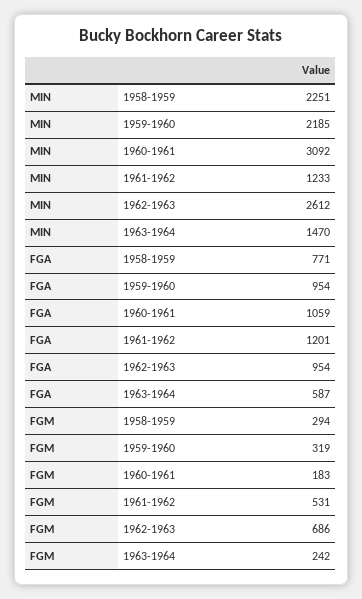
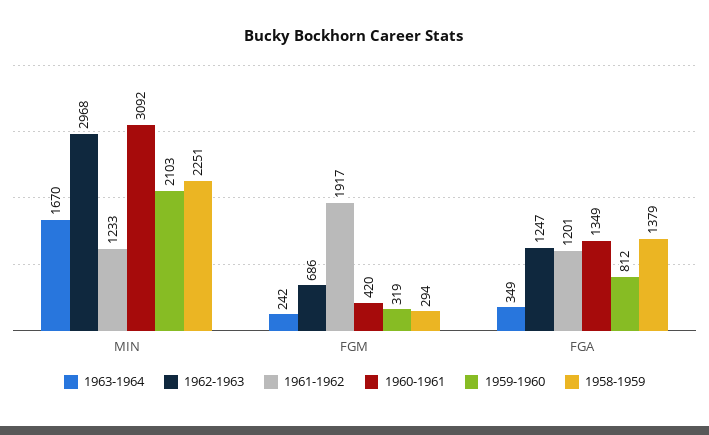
1959-1960, MIN: 2185 -> 2103
1962-1963, MIN: 2612 -> 2968
1963-1964, MIN: 1470 -> 1670
1958-1959, FGA: 771 -> 1379
1959-1960, FGA: 954 -> 812
1960-1961, FGA: 1059 -> 1349
1962-1963, FGA: 954 -> 1247
1963-1964, FGA: 587 -> 349
1960-1961, FGM: 183 -> 420
1961-1962, FGM: 531 -> 1917

